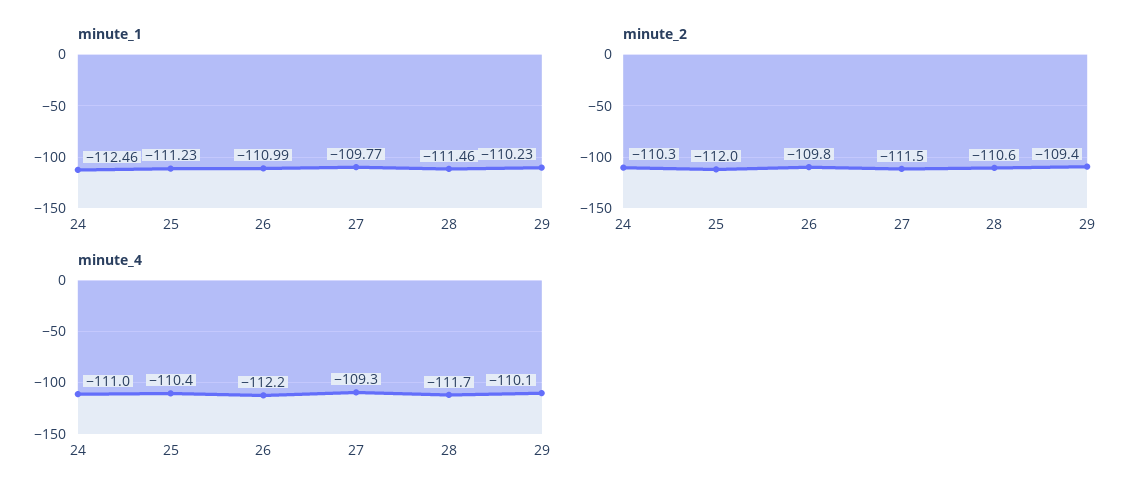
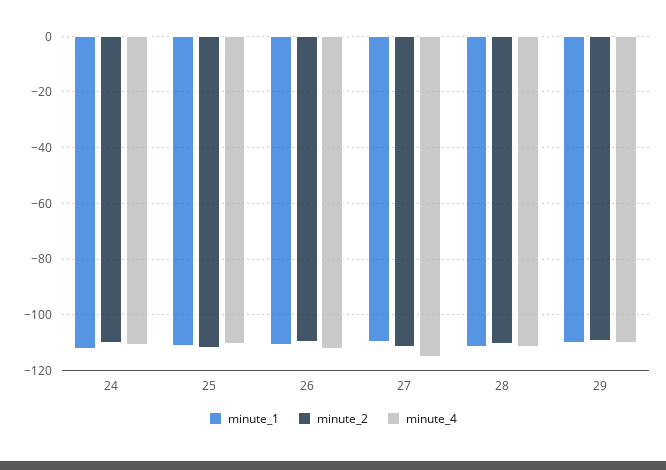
minute_4, 27: -109.3 -> -115

